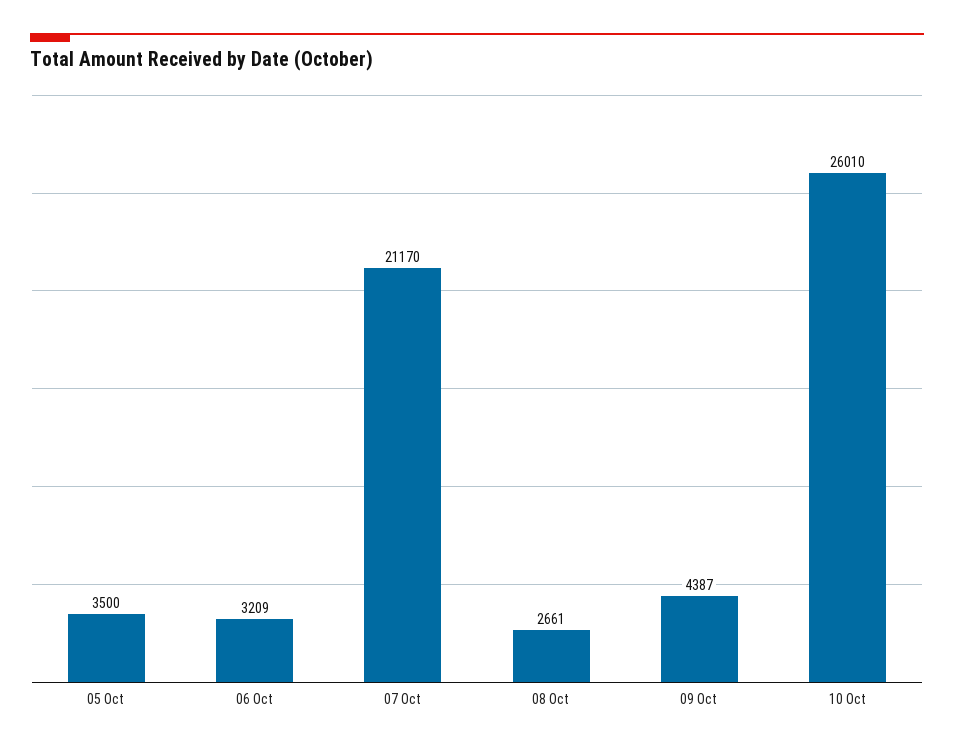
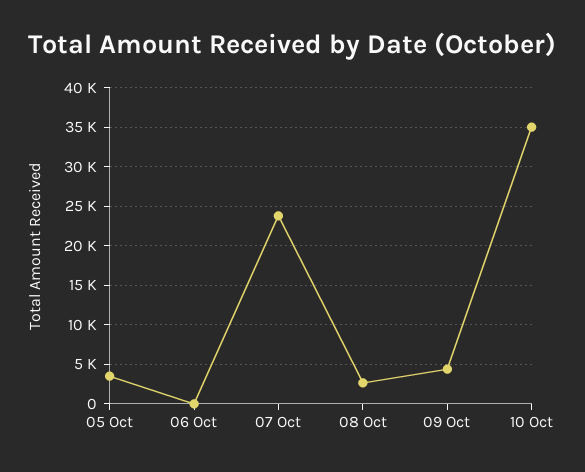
06 Oct: 3209 -> 0
07 Oct: 21170 -> 24000
10 Oct: 26010 -> 35000

